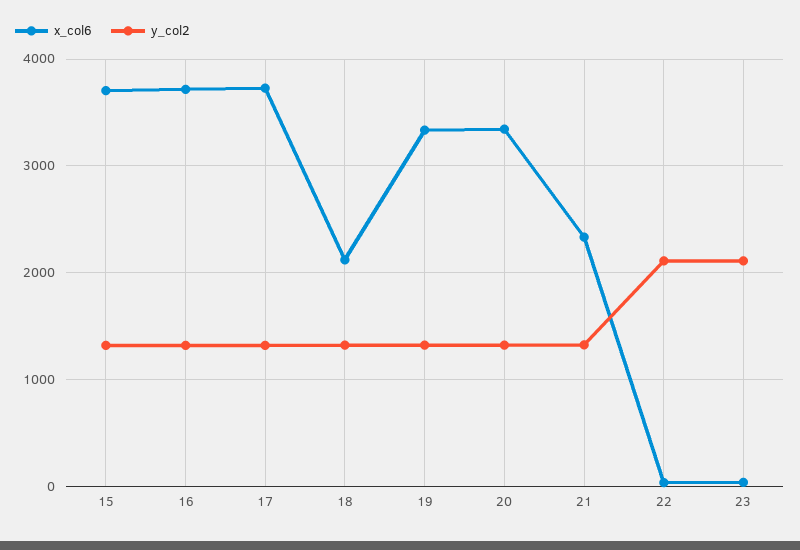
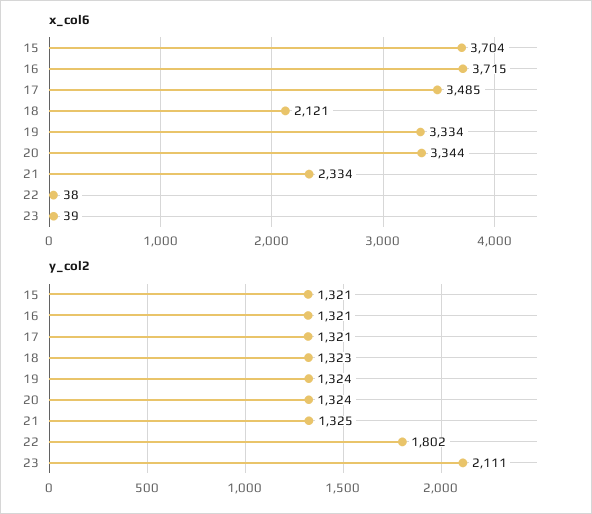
x_col6, 17: 3700 -> 3485
y_col2, 22: 2100 -> 1802

